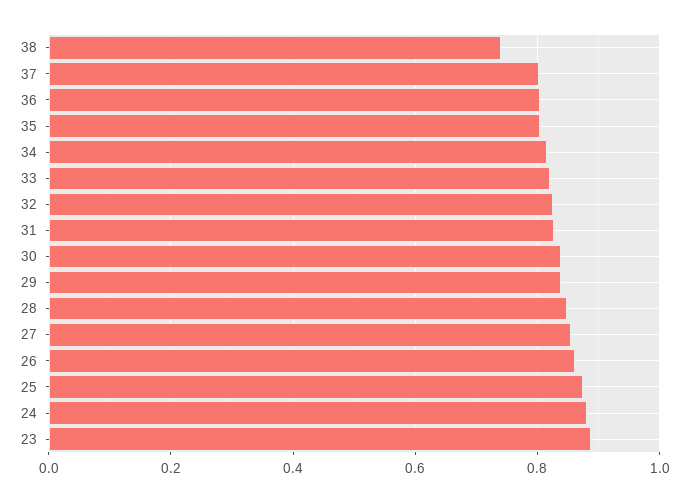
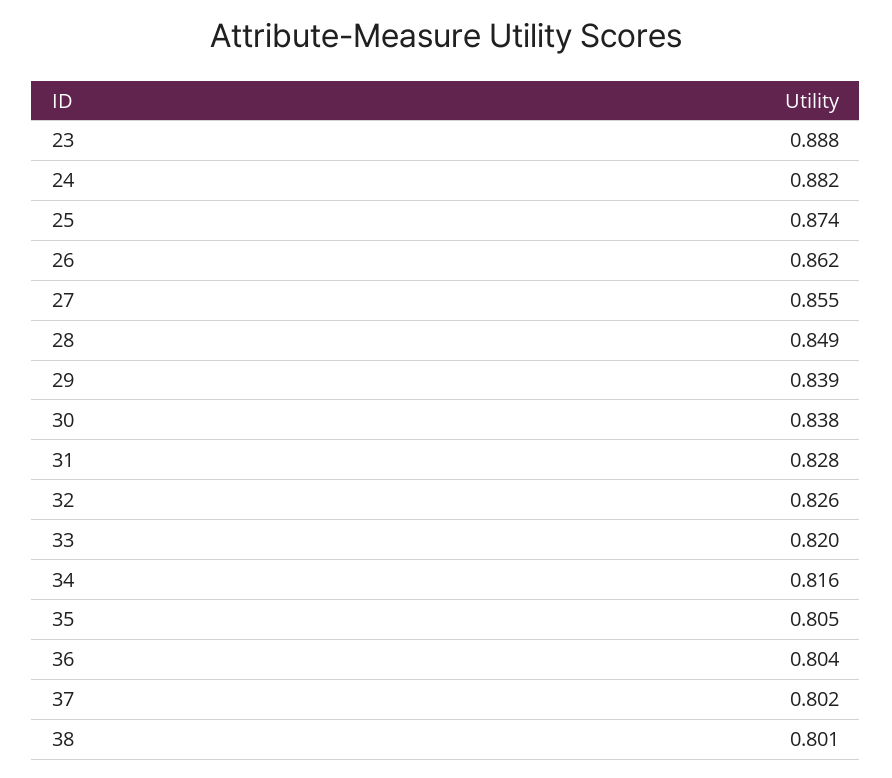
38: 0.74 -> 0.801

